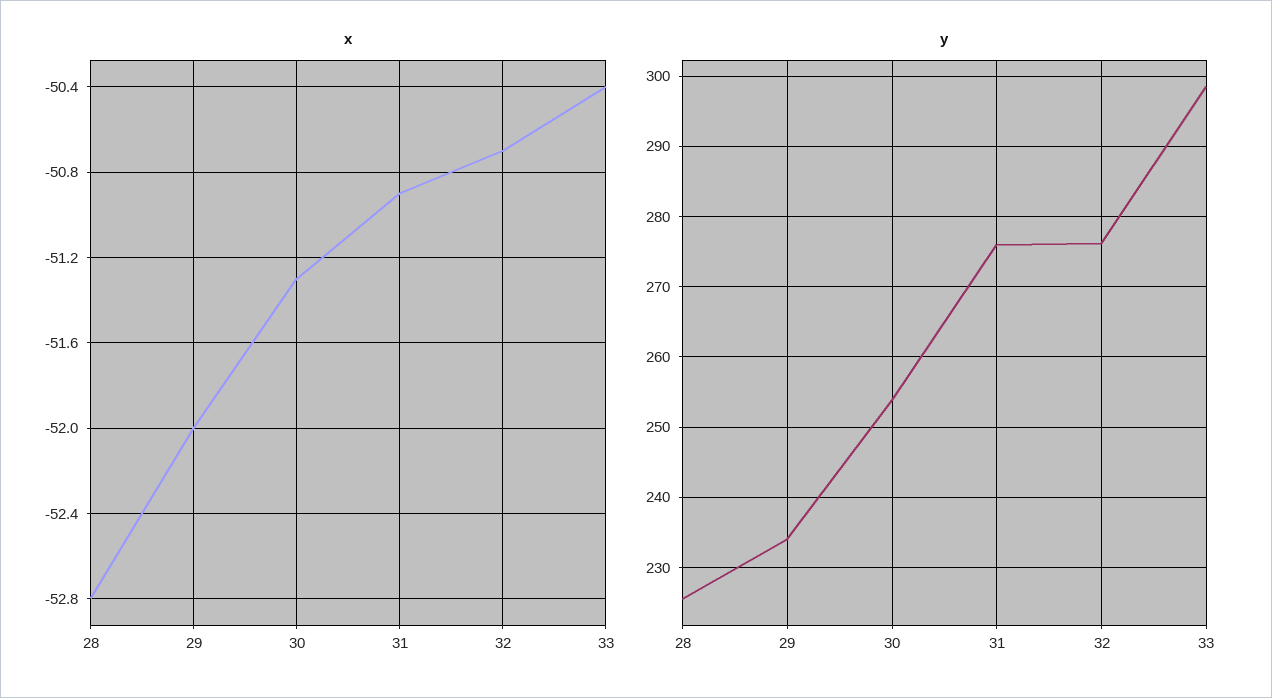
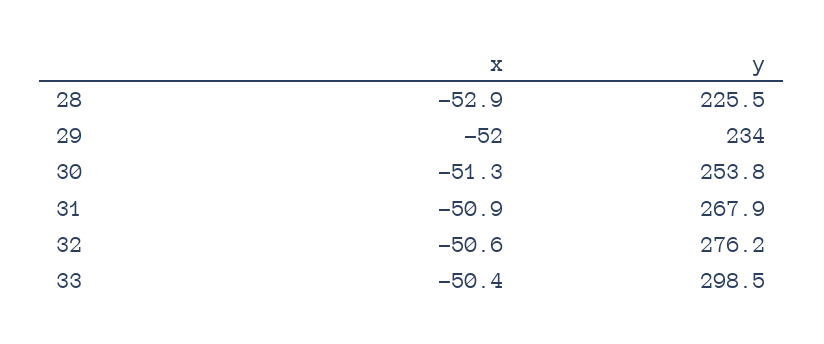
x, 28: -52.8 -> -52.9
x, 32: -50.7 -> -50.6
y, 31: 276 -> 267.9

